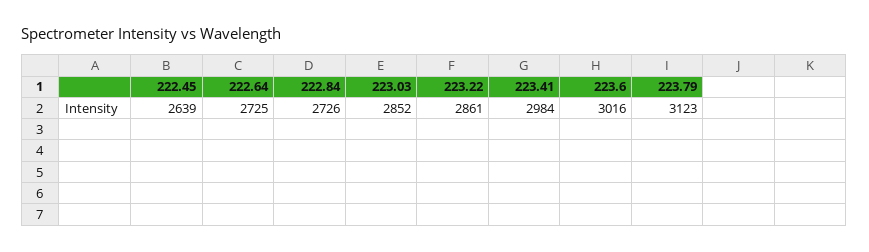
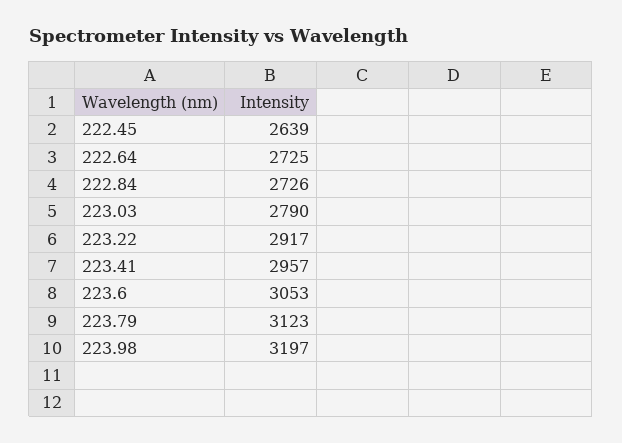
223.03: 2852 -> 2790
223.22: 2861 -> 2917
223.41: 2984 -> 2957
223.6: 3016 -> 3053
223.98: none -> 3197

